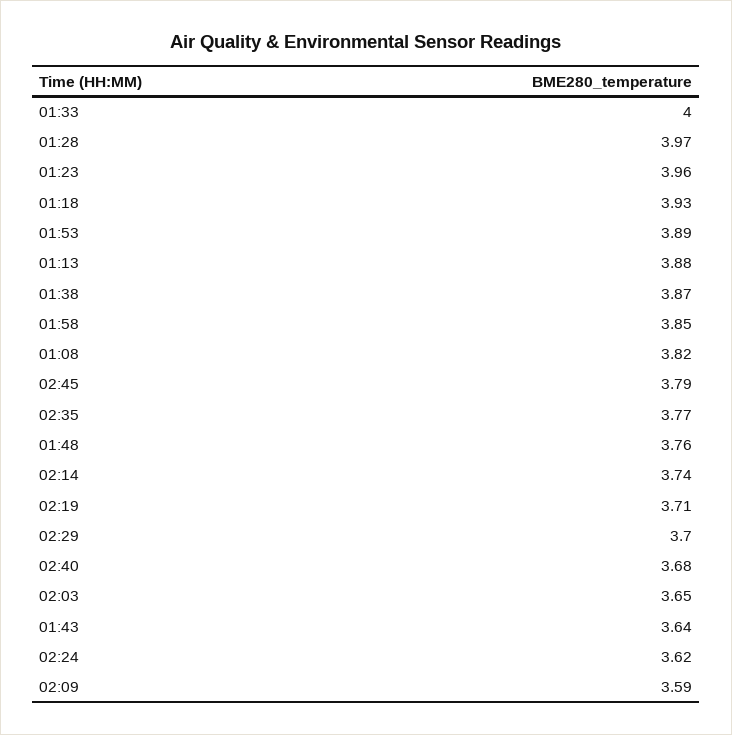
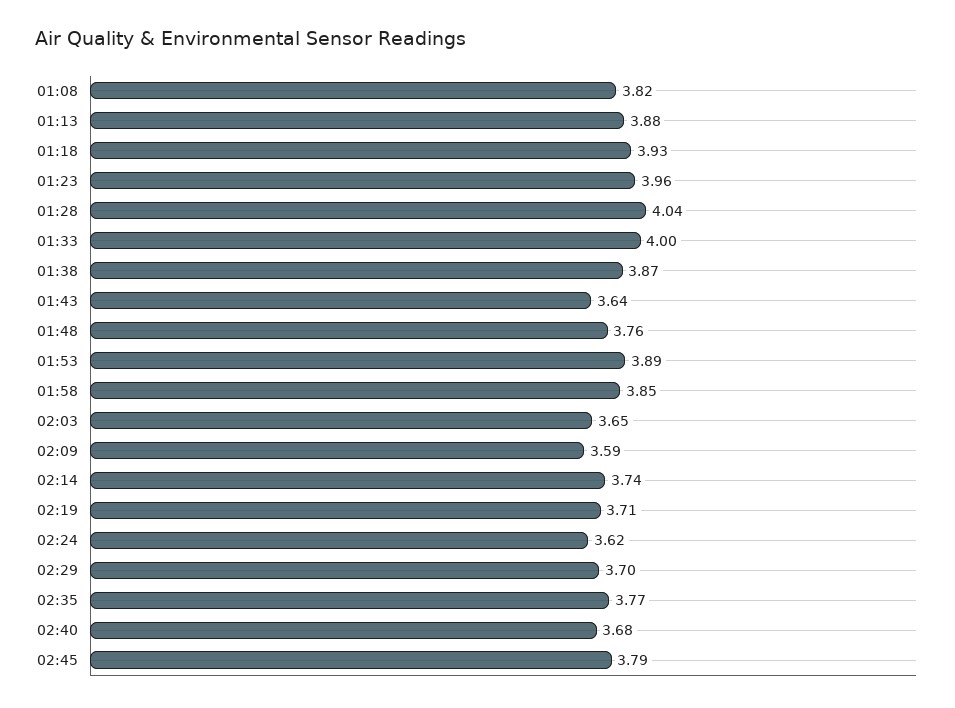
01:28: 3.97 -> 4.04

